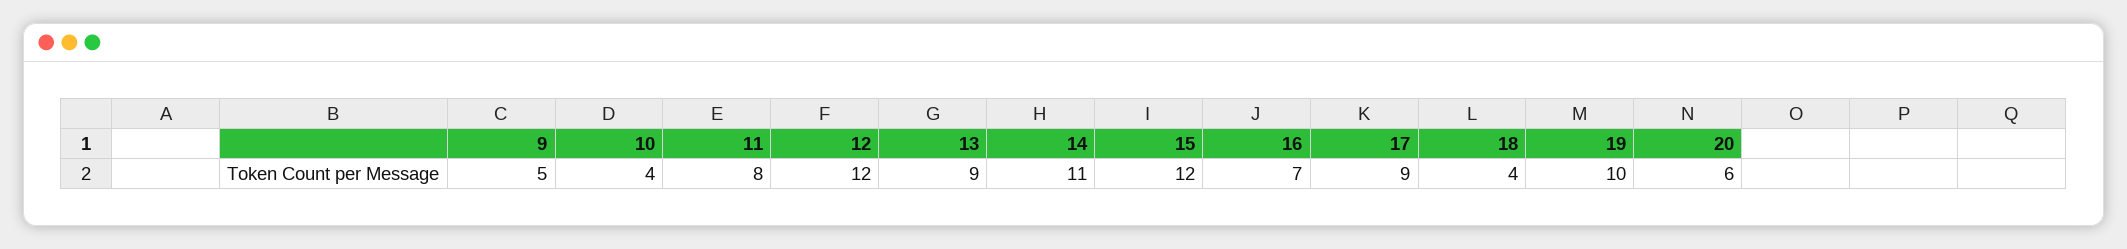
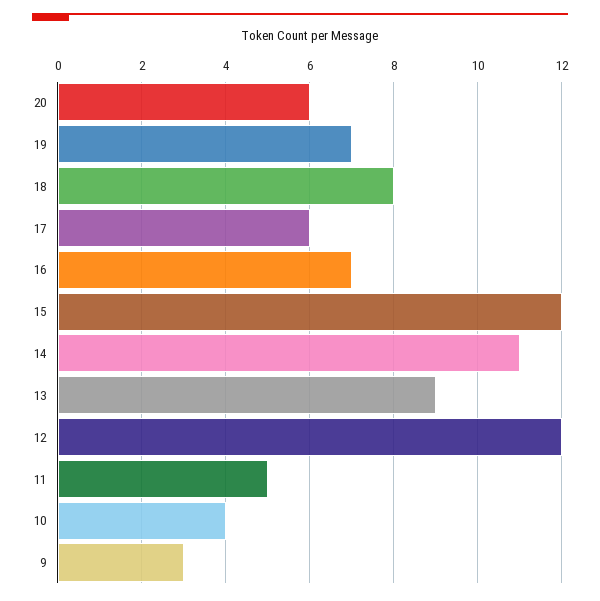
9: 5 -> 3
11: 8 -> 5
17: 9 -> 6
18: 4 -> 8
19: 10 -> 7

